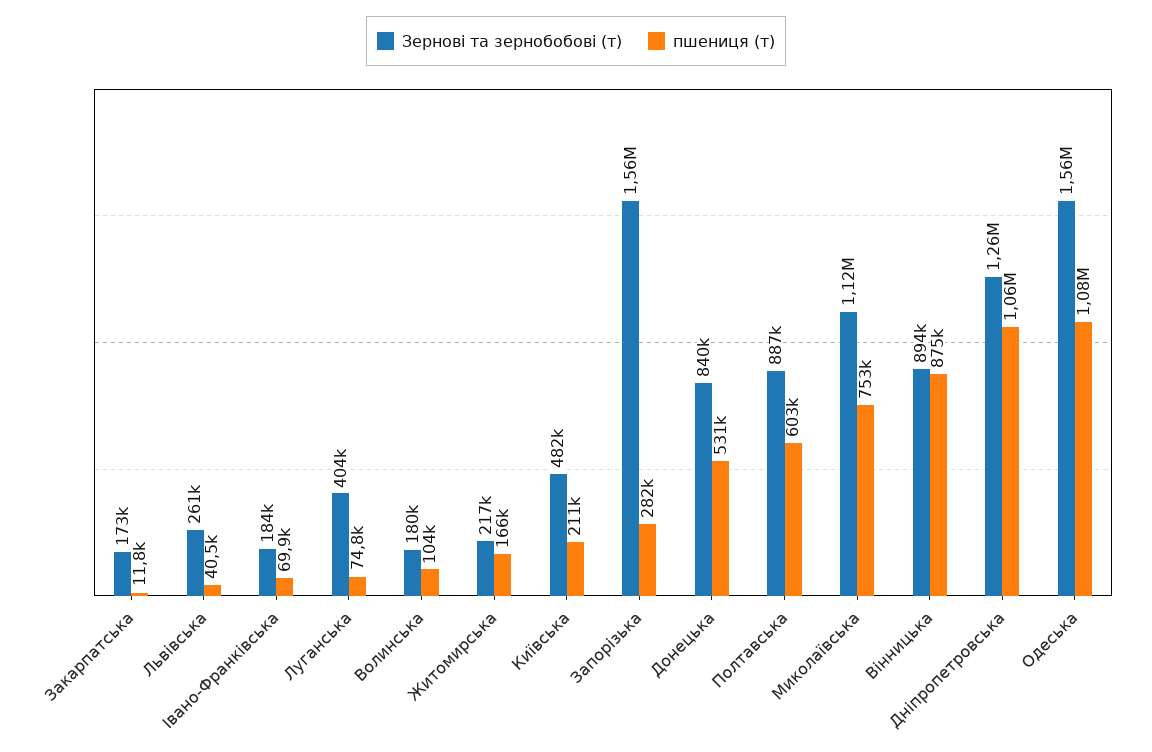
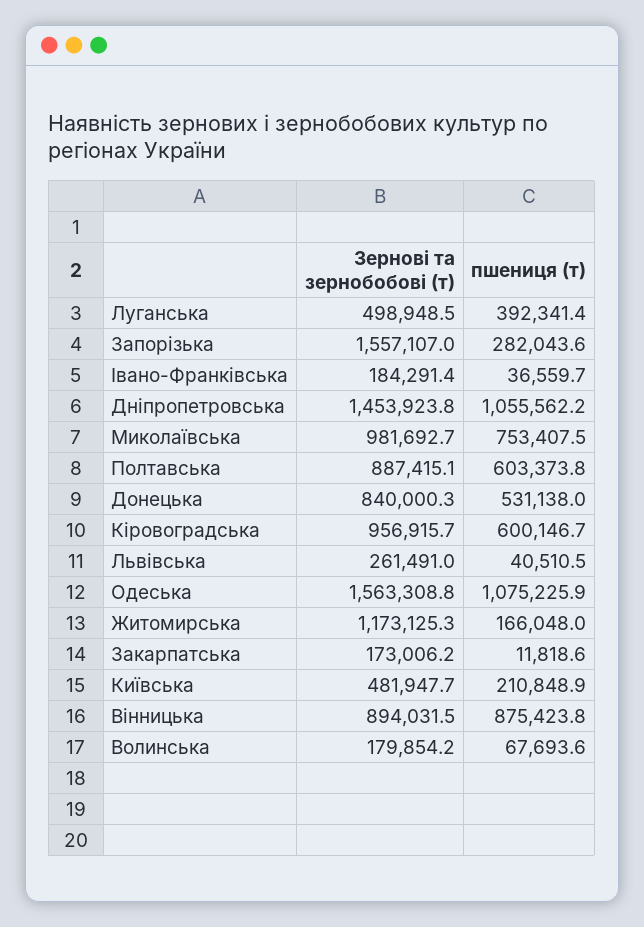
пшениця (т), Івано-Франківська: 69900 -> 36559.7
Зернові та зернобобові (т), Луганська: 404000 -> 498948.5
пшениця (т), Луганська: 74800 -> 392341.4
пшениця (т), Волинська: 104000 -> 67693.6
Зернові та зернобобові (т), Житомирська: 217000 -> 1173125.3
Зернові та зернобобові (т), Миколаївська: 1120000 -> 981692.7
Зернові та зернобобові (т), Дніпропетровська: 1260000 -> 1453923.8
Зернові та зернобобові (т), Кіровоградська: none -> 956915.7
пшениця (т), Кіровоградська: none -> 600146.7

